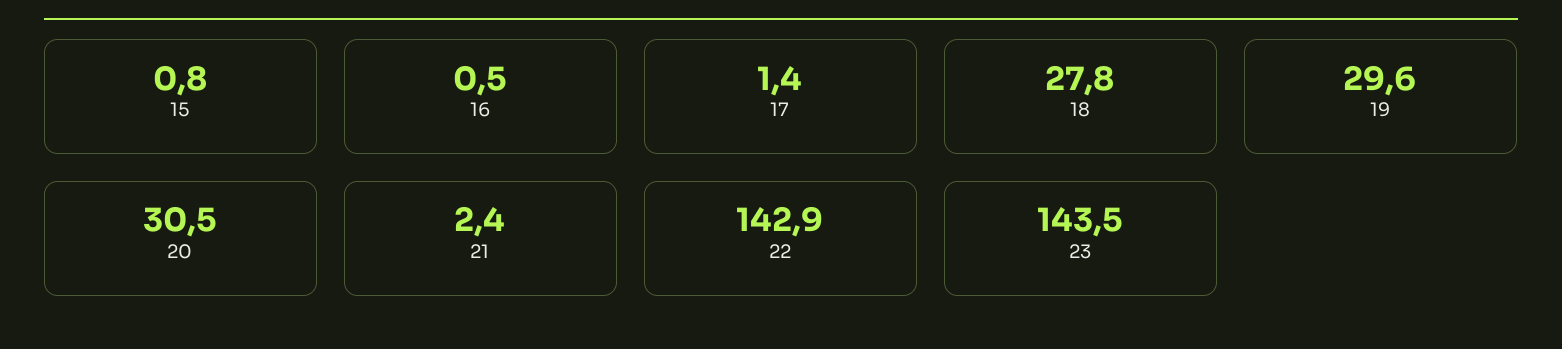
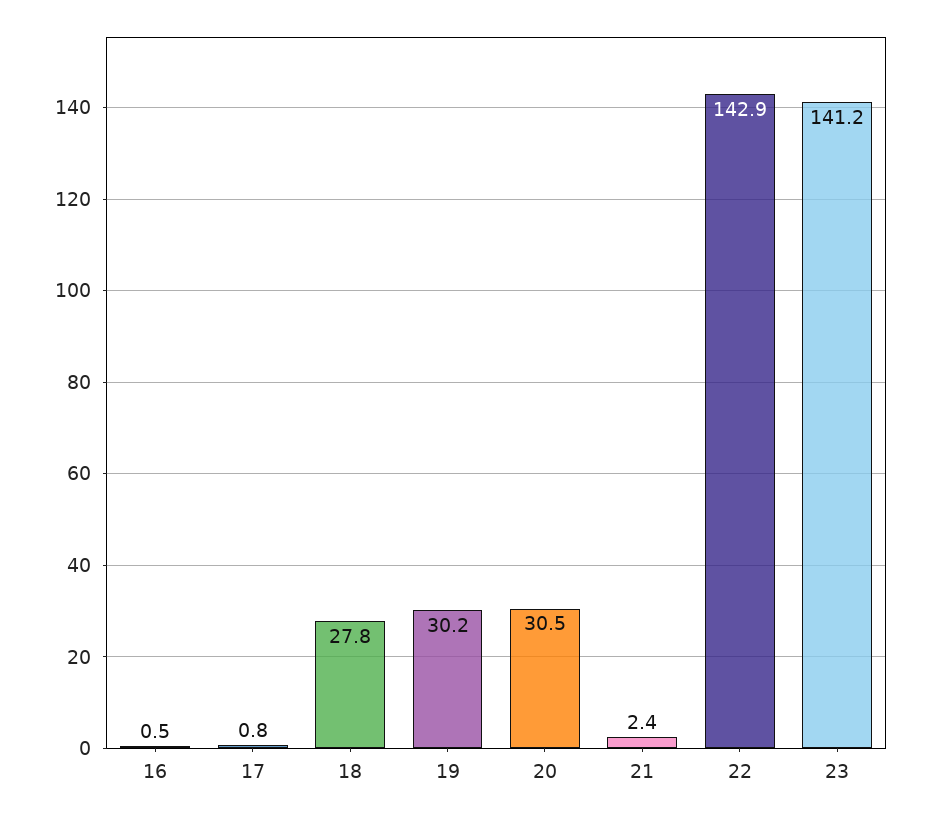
15: 0.8 -> none
17: 1.4 -> 0.8
19: 29.6 -> 30.2
23: 143.5 -> 141.2

